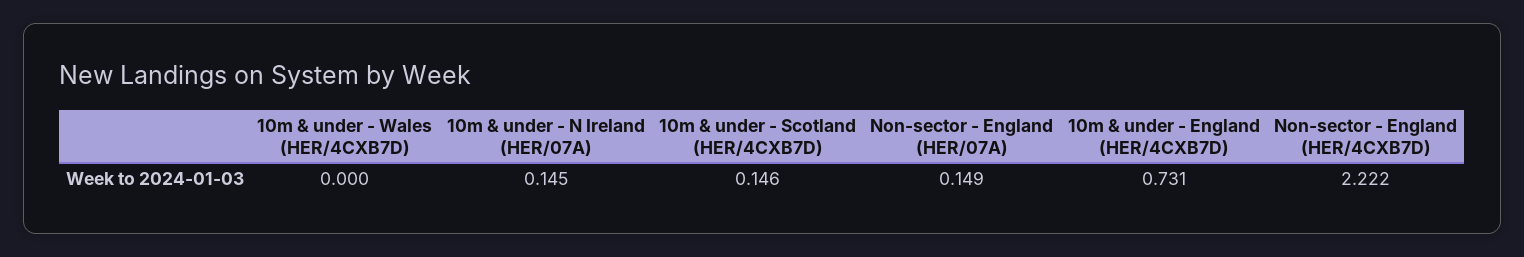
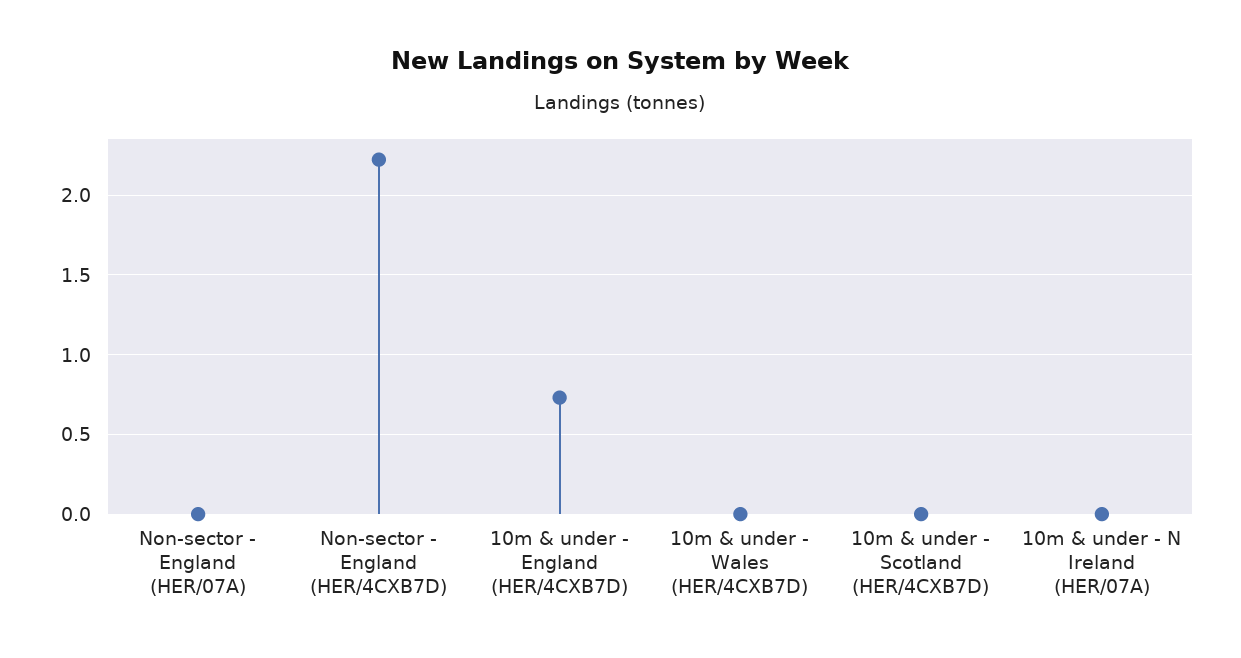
10m & under - N Ireland (HER/07A): 0.145 -> 0
10m & under - Scotland (HER/4CXB7D): 0.146 -> 0
Non-sector - England (HER/07A): 0.149 -> 0

